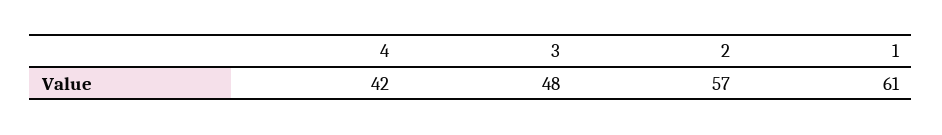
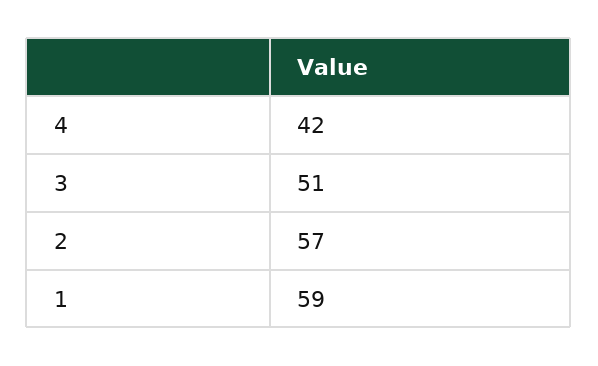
3: 48 -> 51
1: 61 -> 59

